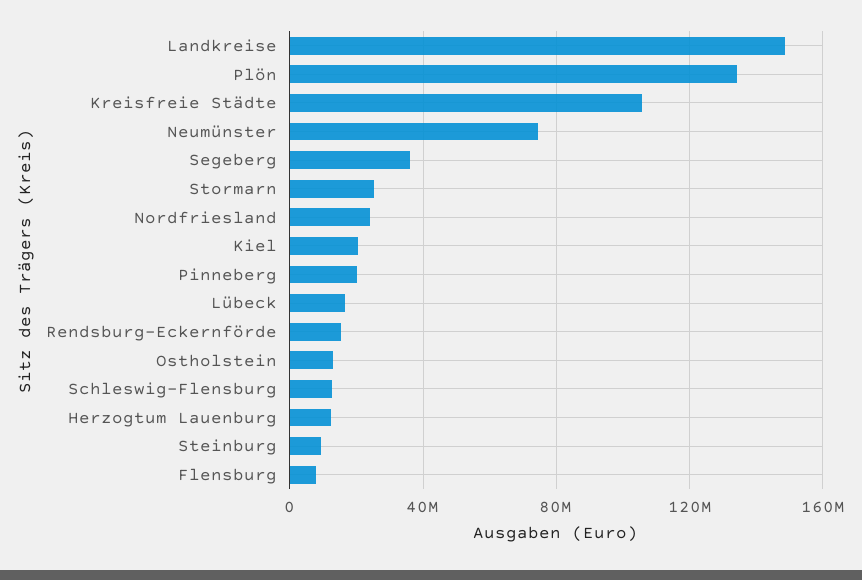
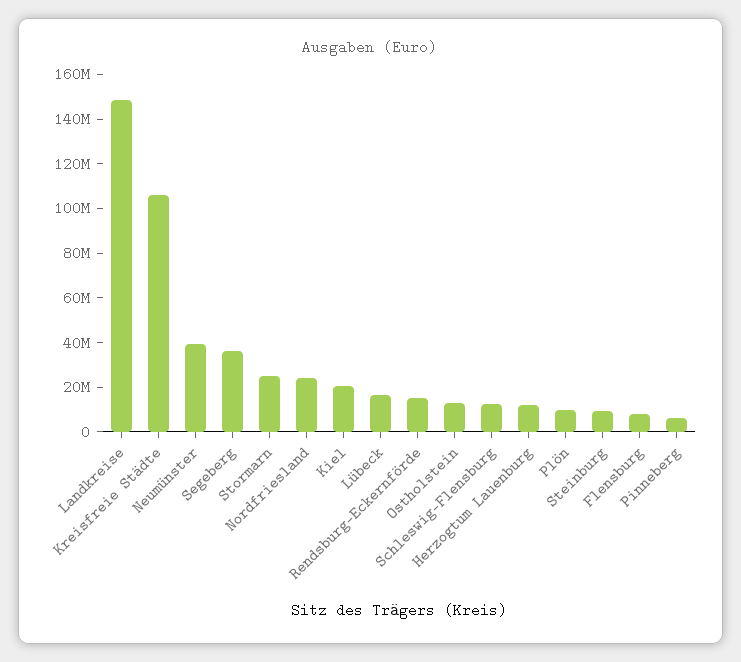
Plön: 135000000 -> 10000000
Neumünster: 75000000 -> 40000000
Pinneberg: 20000000 -> 5000000

